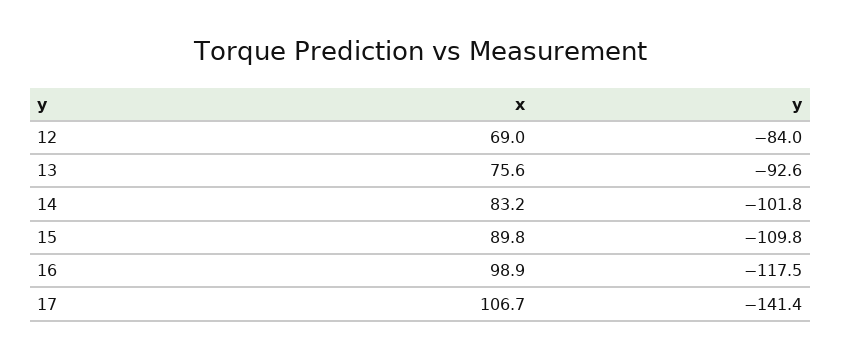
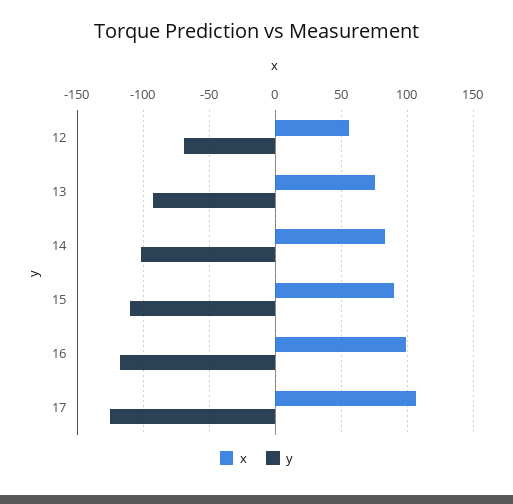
x, 12: 69 -> 55
y, 12: -84 -> -70
y, 17: -141.4 -> -125

